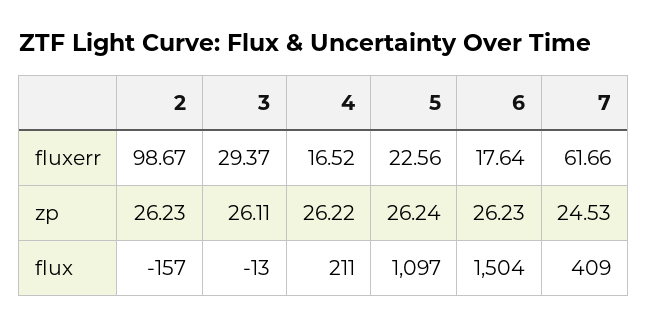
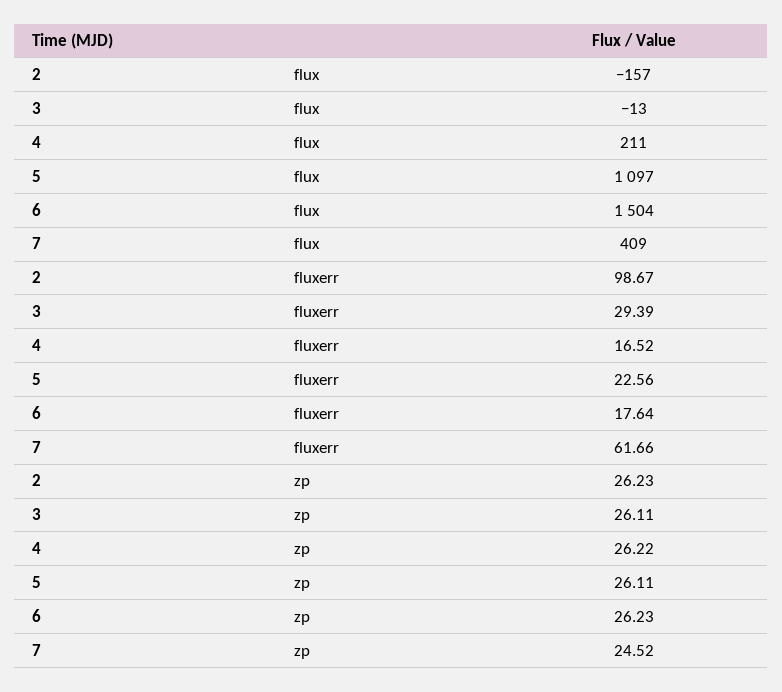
3, fluxerr: 29.37 -> 29.39
5, zp: 26.24 -> 26.11
7, zp: 24.53 -> 24.52

